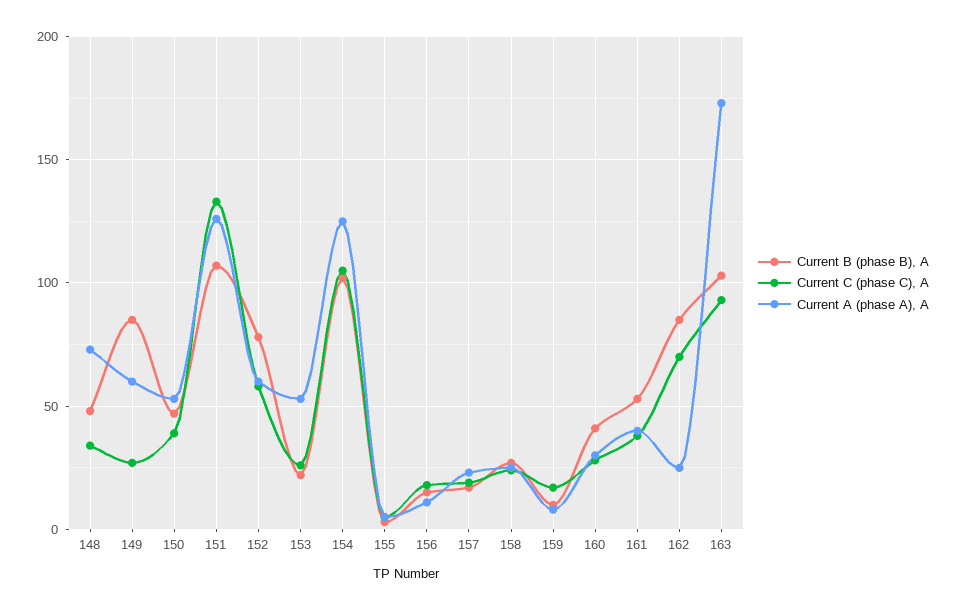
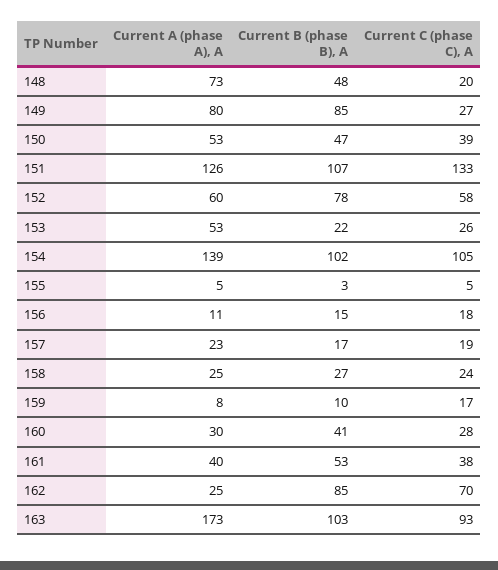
Current C (phase C), A, 148: 35 -> 20
Current A (phase A), A, 149: 60 -> 80
Current A (phase A), A, 154: 125 -> 139

